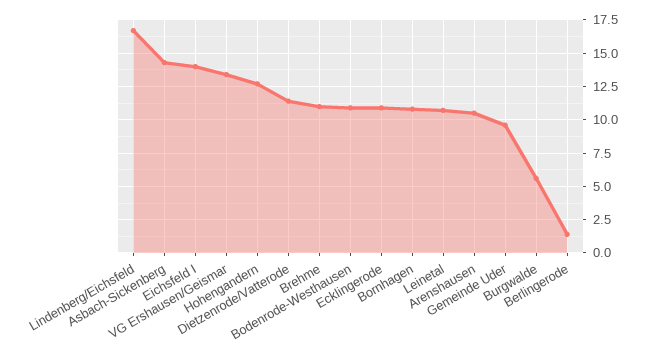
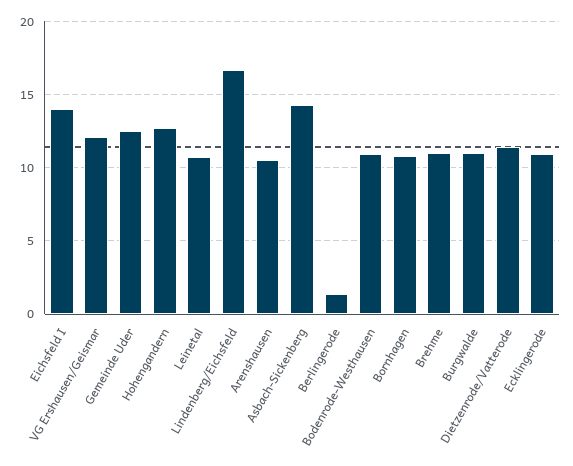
VG Ershausen/Geismar: 13.5 -> 12
Gemeinde Uder: 9.5 -> 12.5
Burgwalde: 5.5 -> 11

